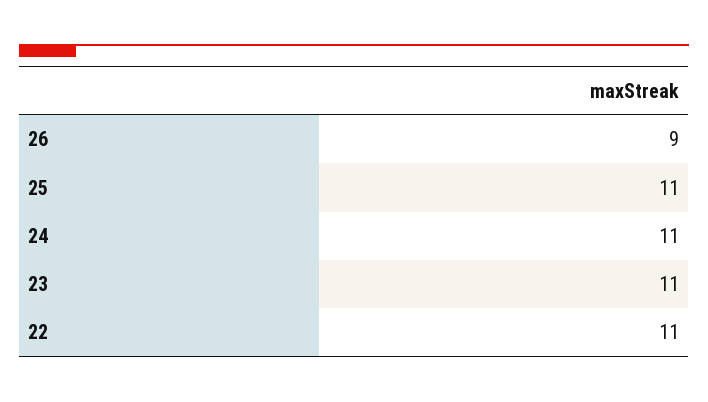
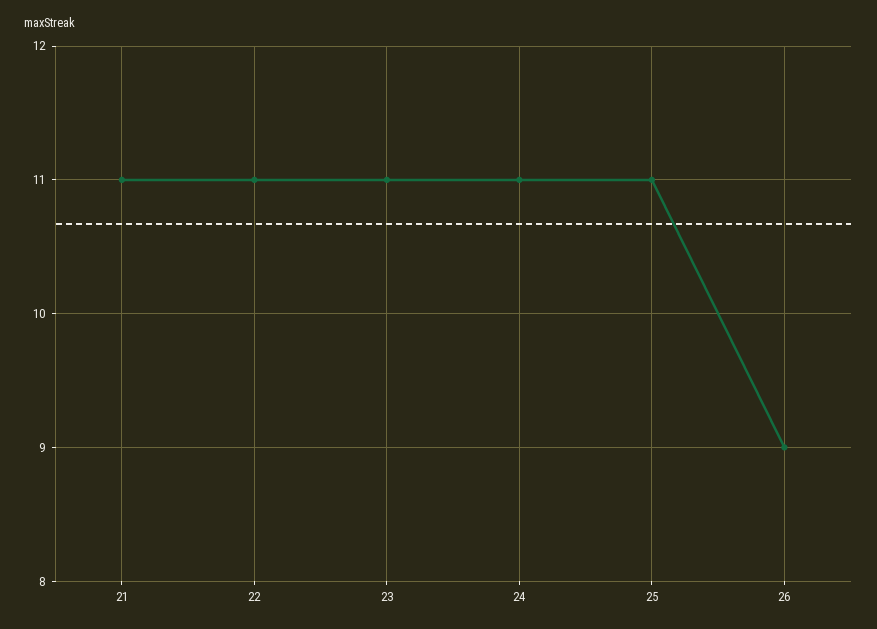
21: none -> 11

